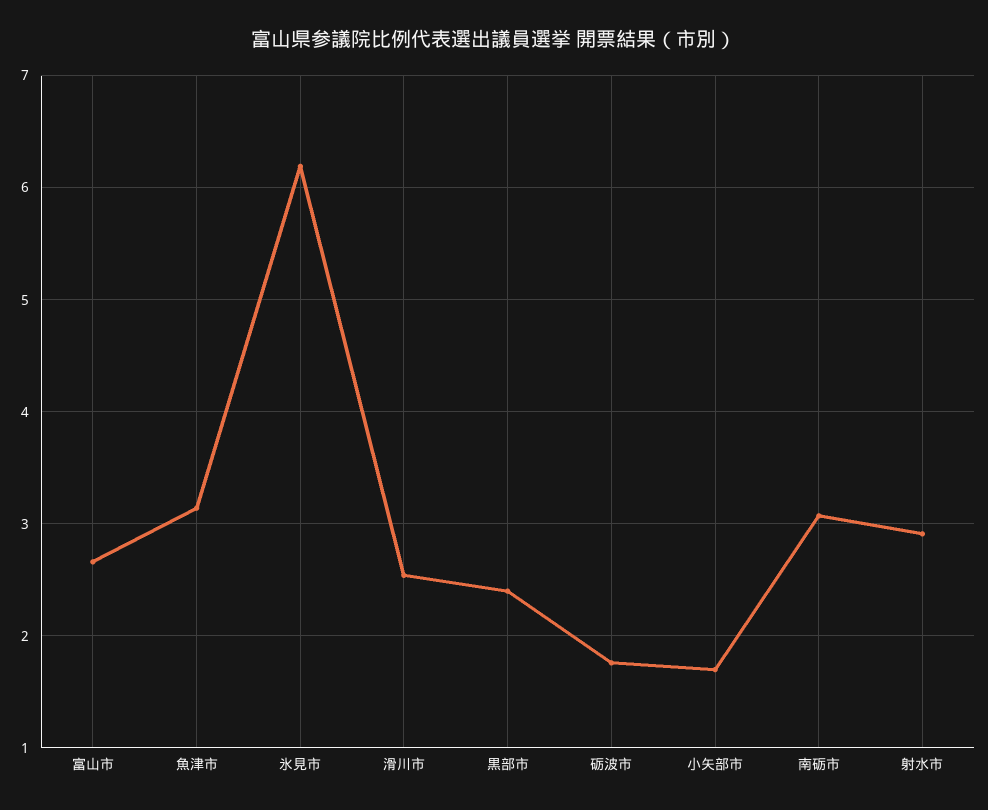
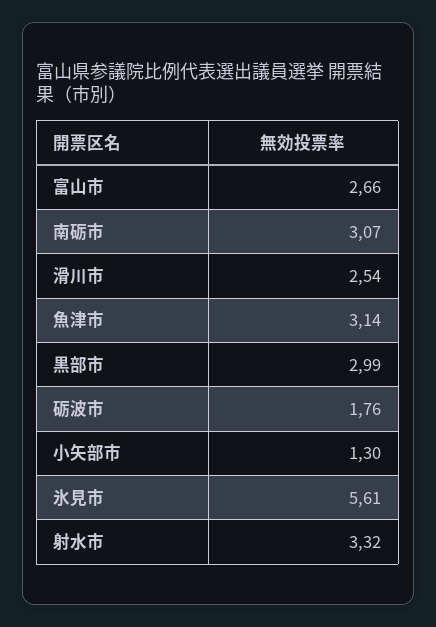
氷見市: 6.2 -> 5.61
黒部市: 2.4 -> 2.99
小矢部市: 1.7 -> 1.3
射水市: 2.9 -> 3.32

